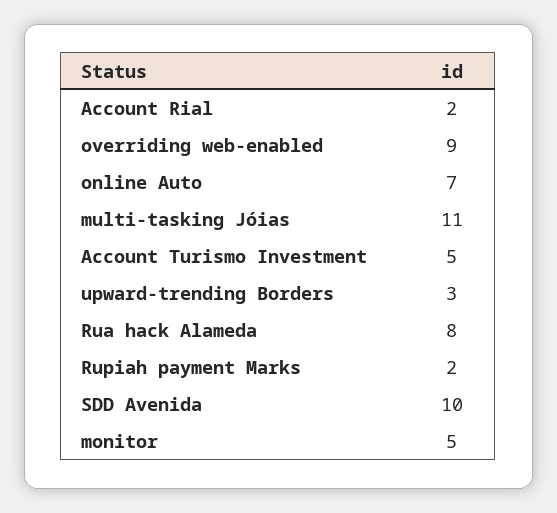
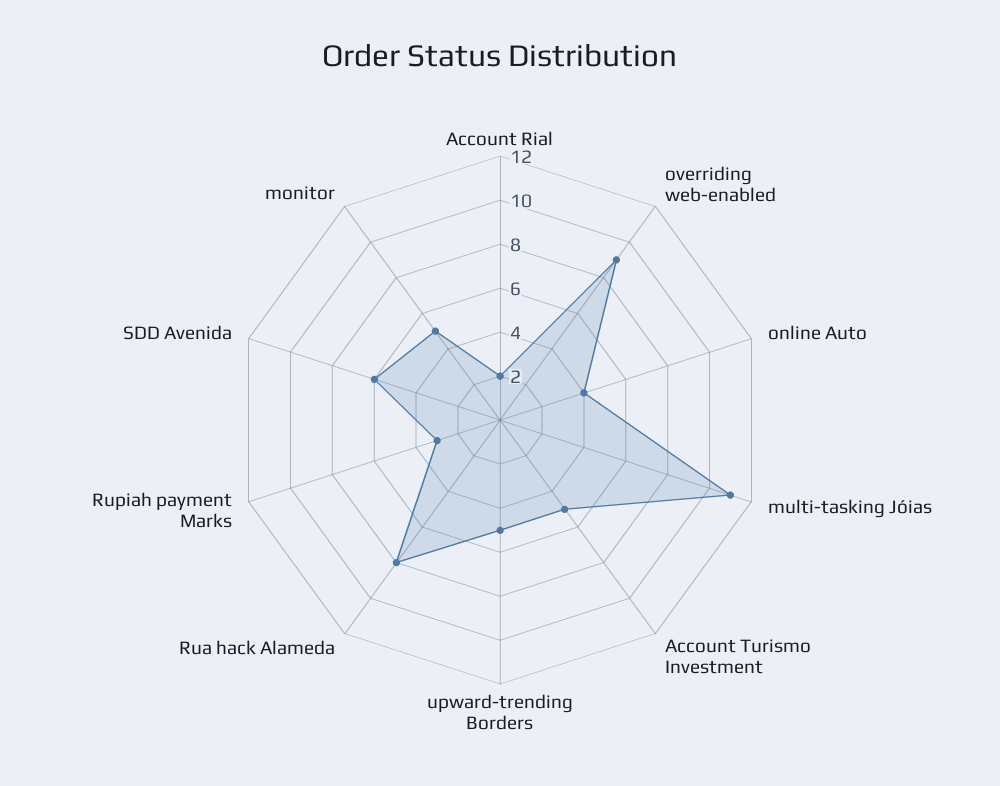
online Auto: 7 -> 4
upward-trending Borders: 3 -> 5
Rupiah payment Marks: 2 -> 3
SDD Avenida: 10 -> 6

